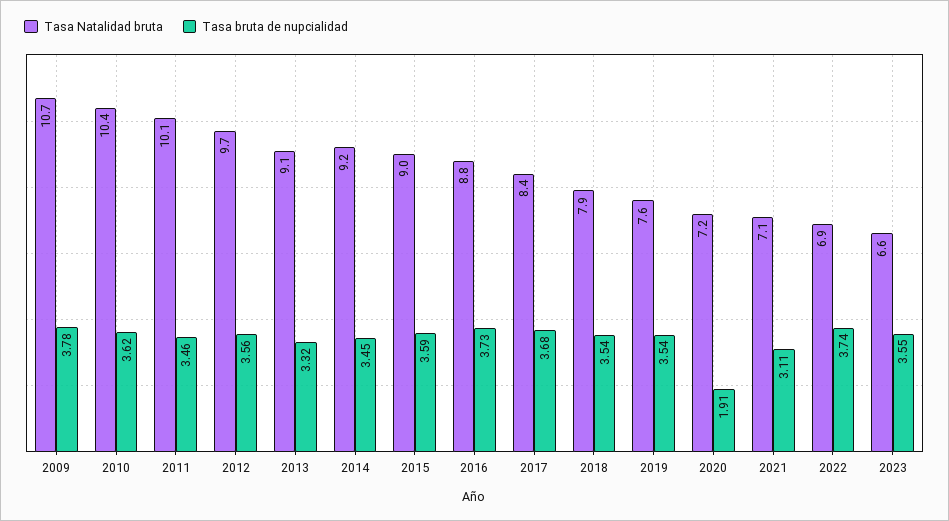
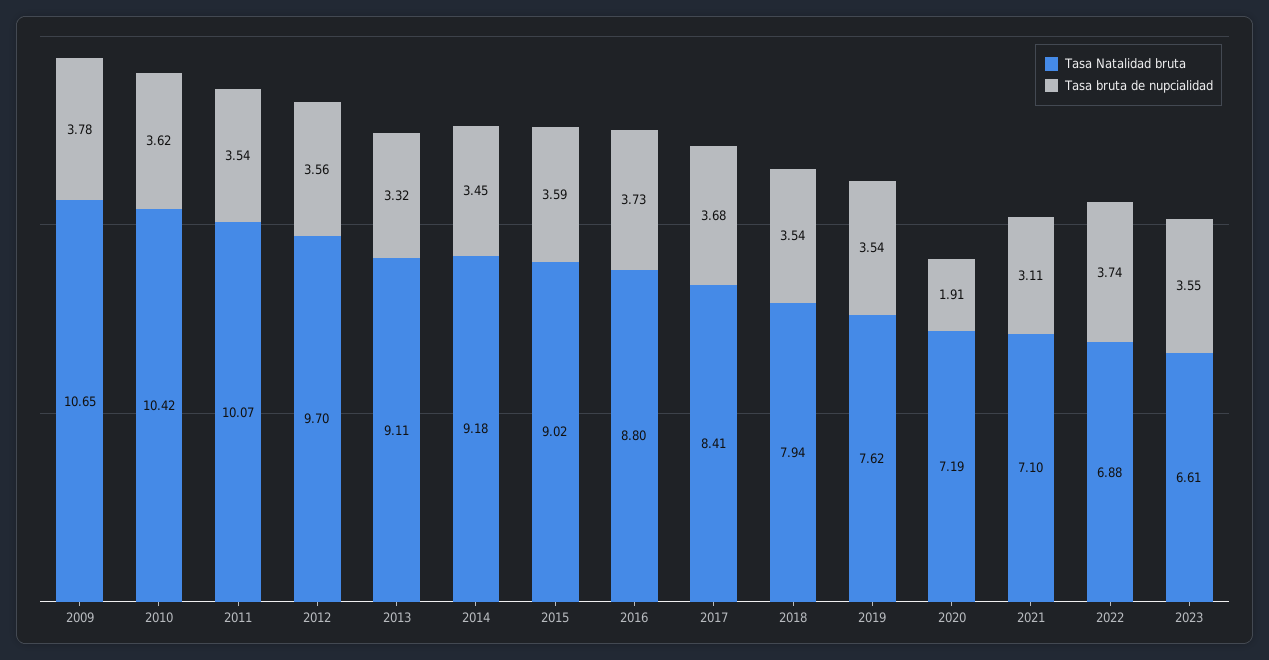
Tasa bruta de nupcialidad, 2011: 3.46 -> 3.54

